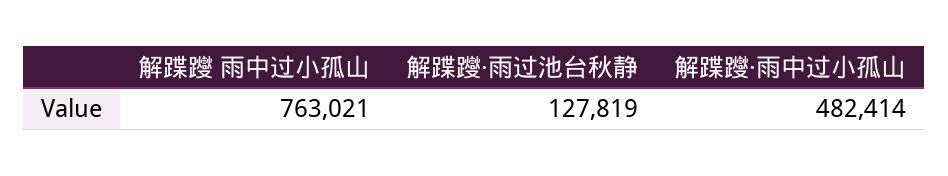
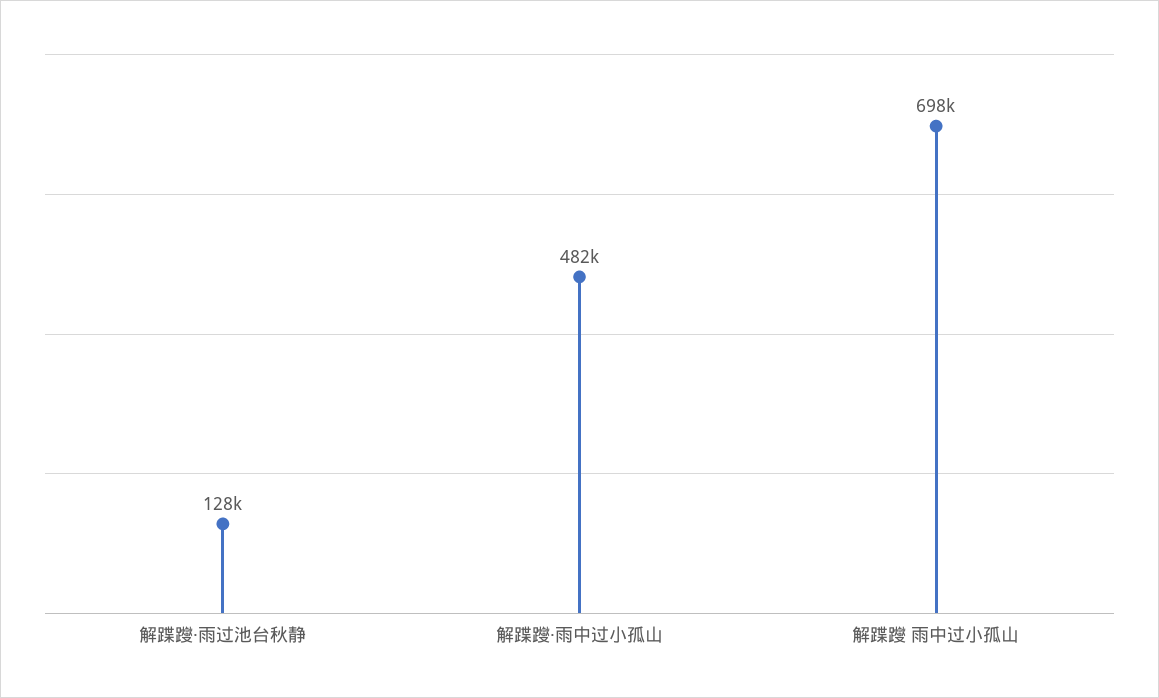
解蹀躞 雨中过小孤山: 763021 -> 698000

